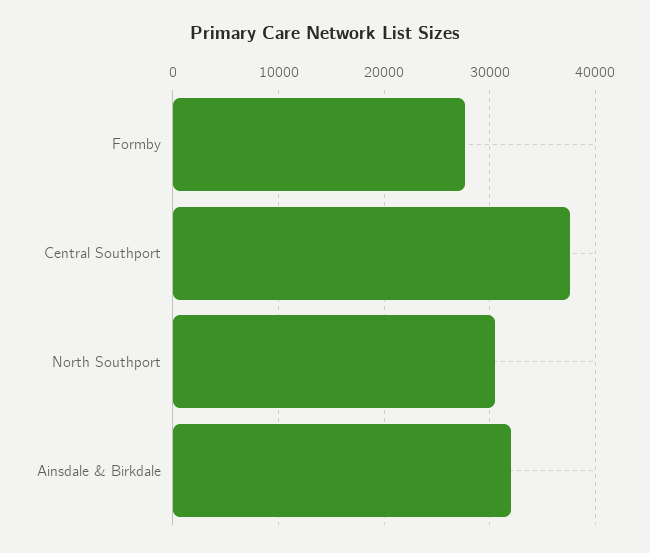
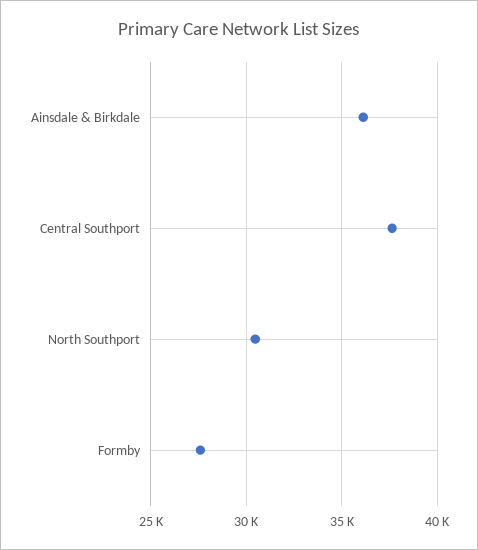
Ainsdale & Birkdale: 32000 -> 36000

